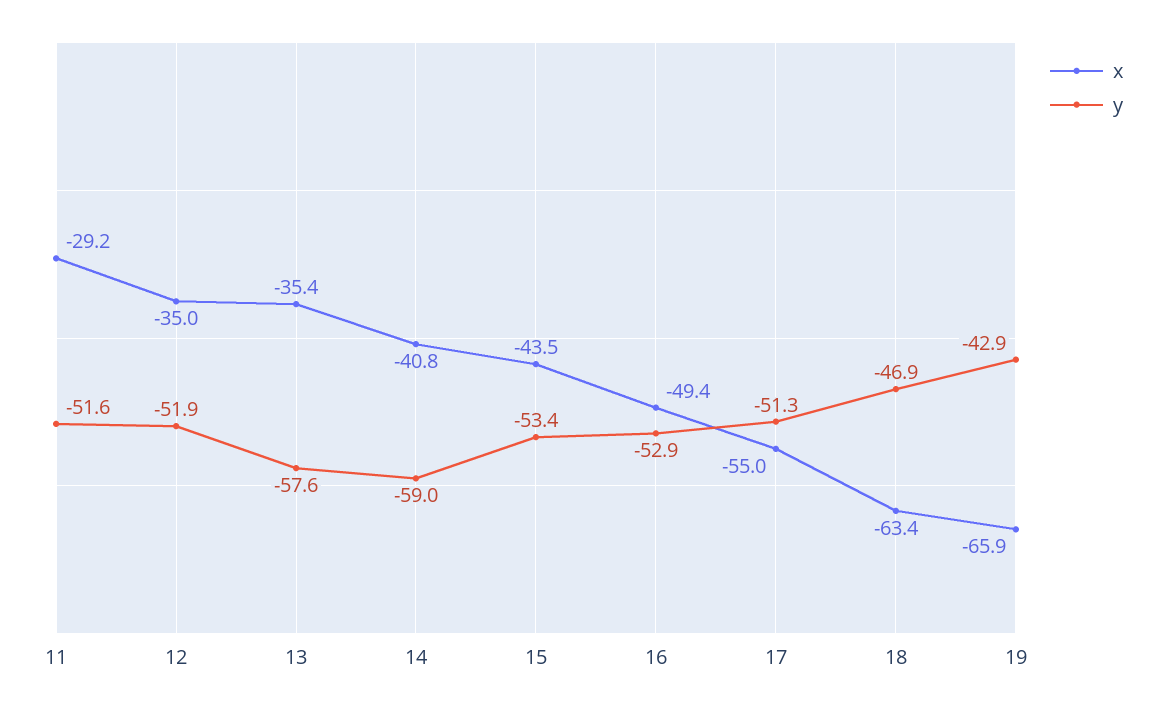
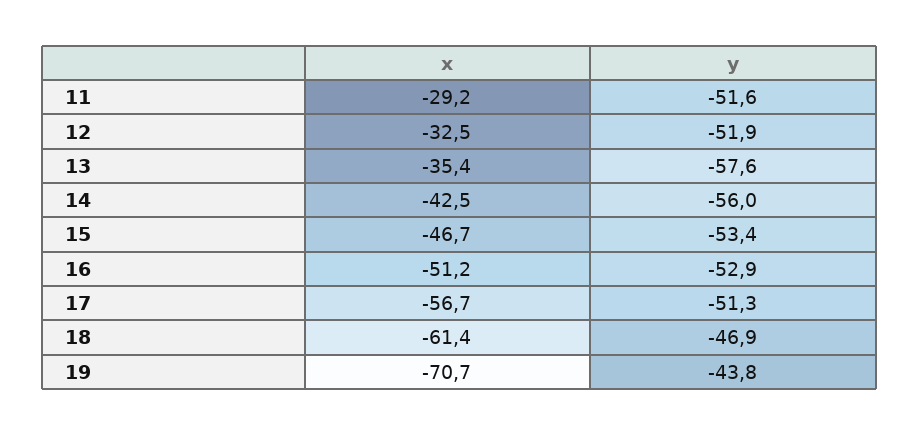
x, 12: -35 -> -32.5
x, 14: -40.8 -> -42.5
y, 14: -59 -> -56
x, 15: -43.5 -> -46.7
x, 16: -49.4 -> -51.2
x, 17: -55 -> -56.7
x, 18: -63.4 -> -61.4
x, 19: -65.9 -> -70.7
y, 19: -42.9 -> -43.8

